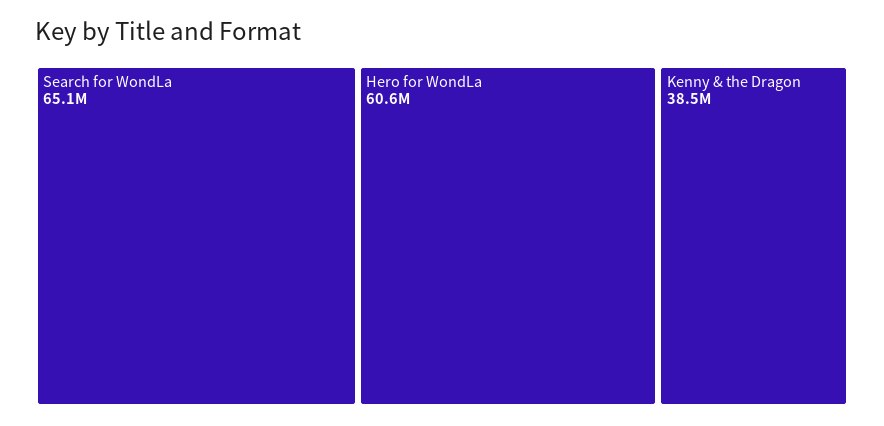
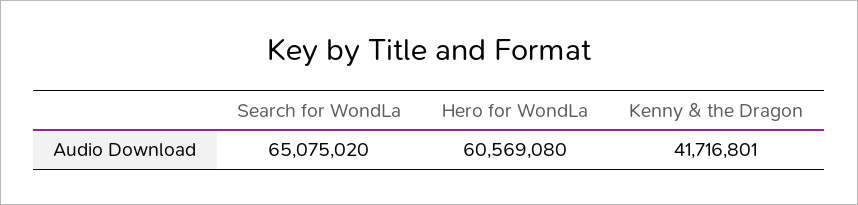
Kenny & the Dragon: 38500000 -> 41716801

